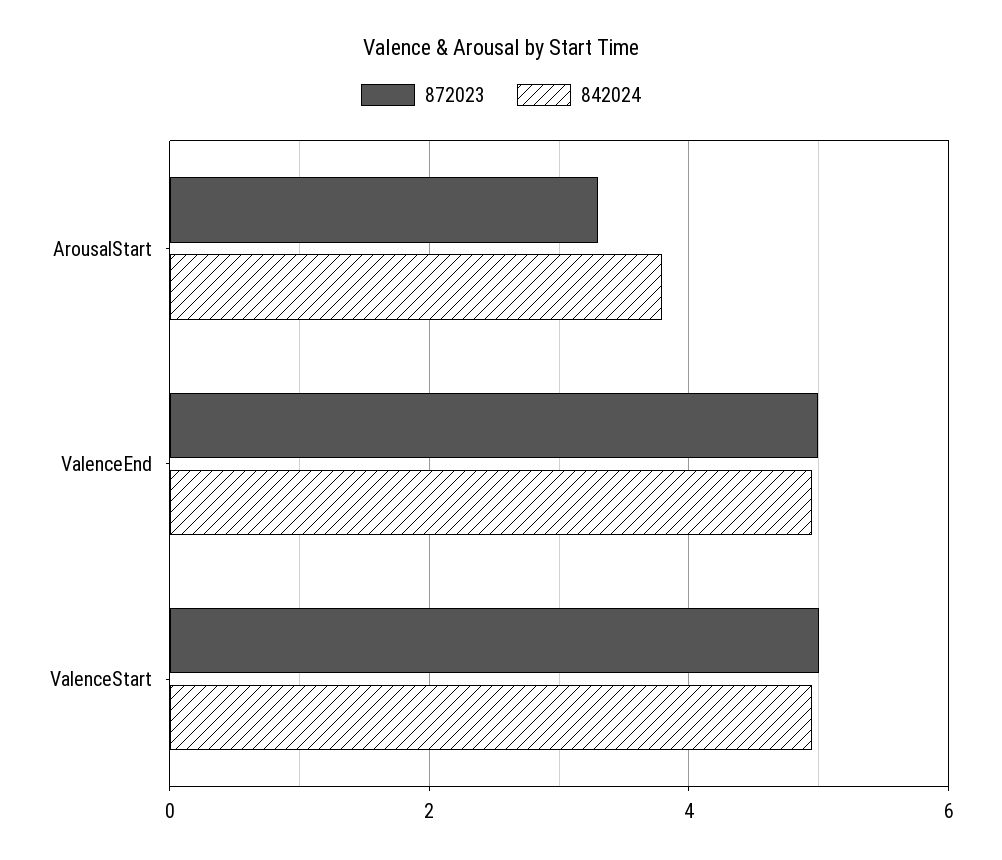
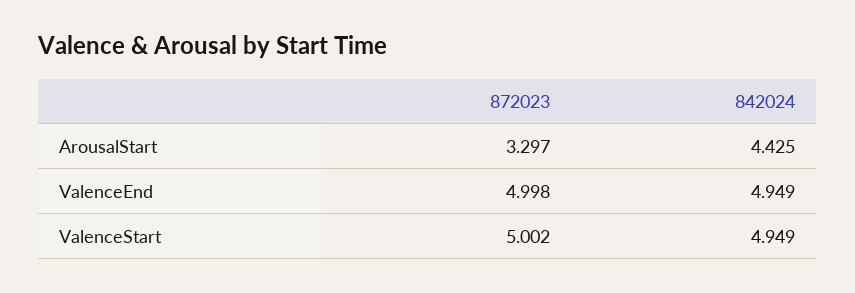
842024, ArousalStart: 3.8 -> 4.425

